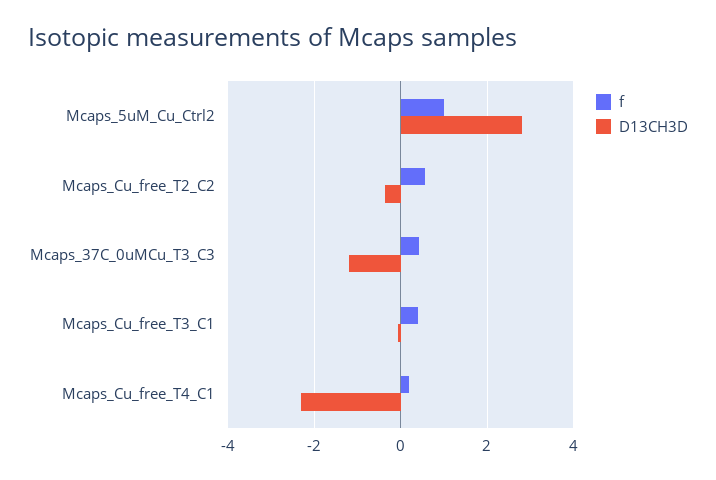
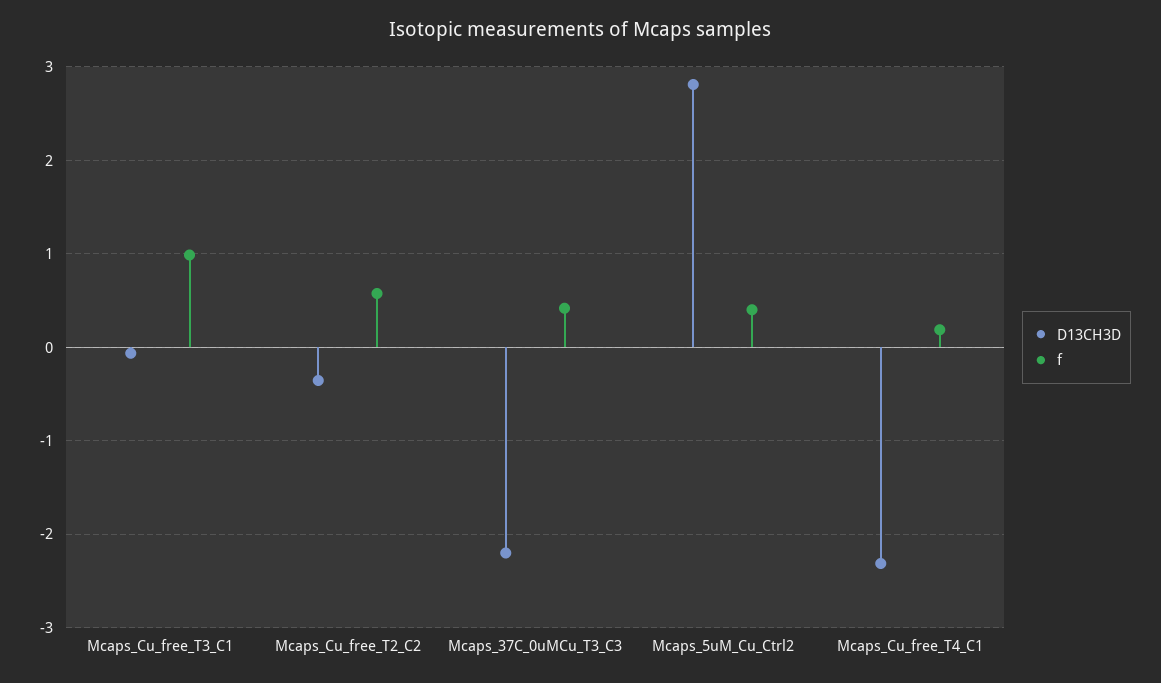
f, Mcaps_5uM_Cu_Ctrl2: 1 -> 0.4
D13CH3D, Mcaps_37C_0uMCu_T3_C3: -1.2 -> -2.2
f, Mcaps_Cu_free_T3_C1: 0.4 -> 1

